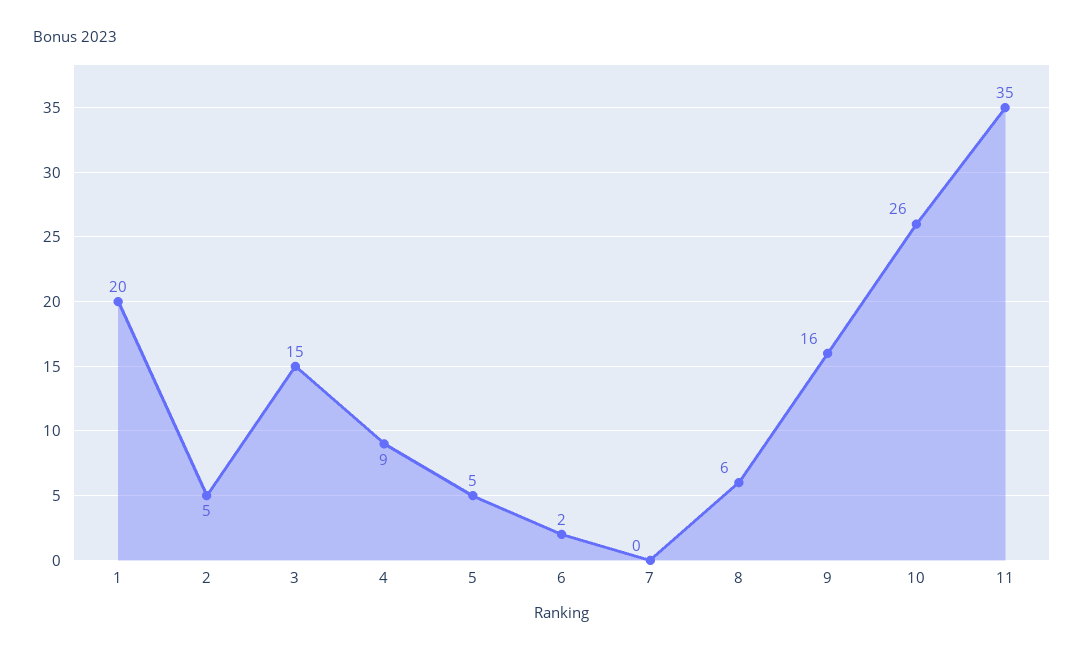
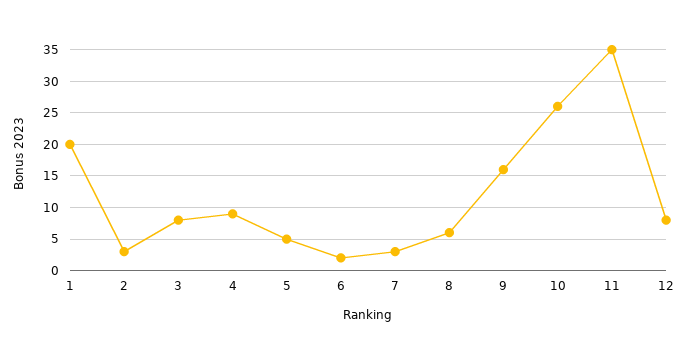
2: 5 -> 3
3: 15 -> 8
7: 0 -> 3
12: none -> 8

